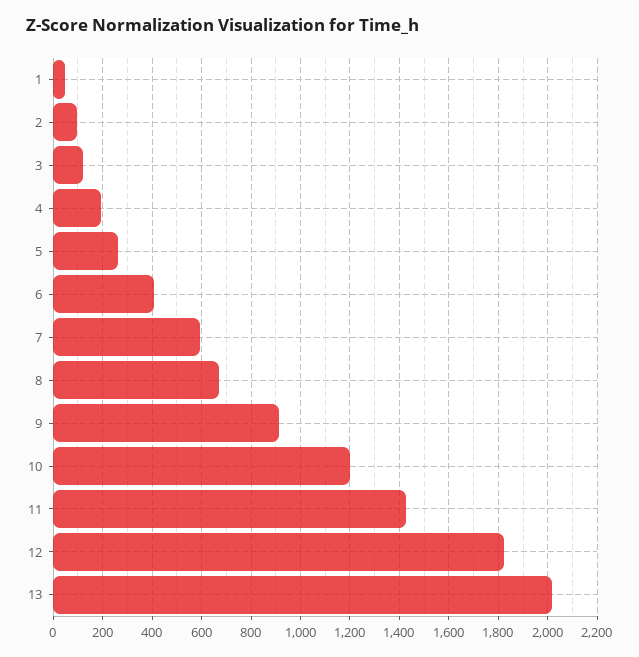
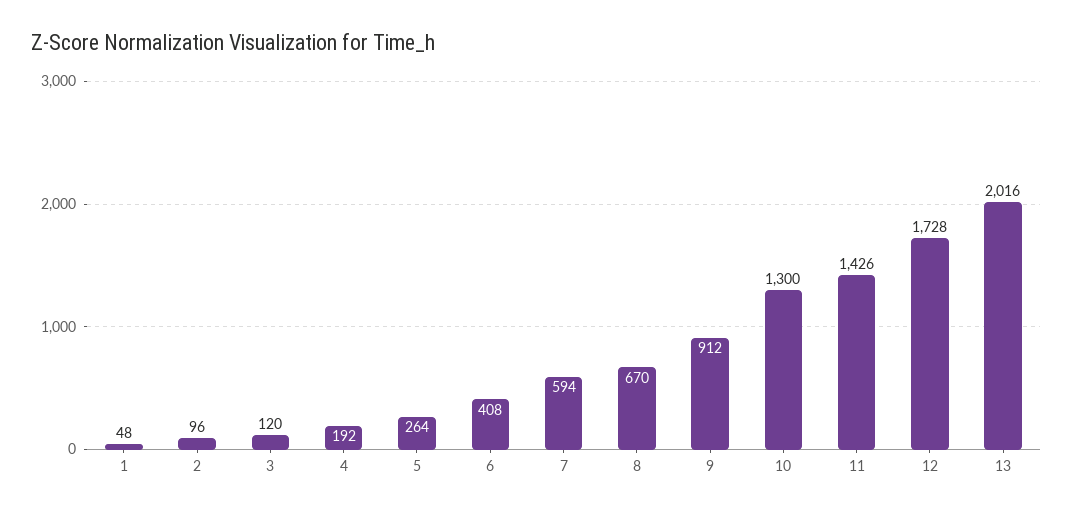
10: 1200 -> 1300
12: 1825 -> 1728

